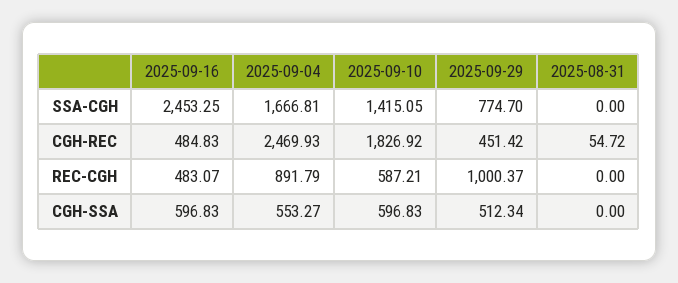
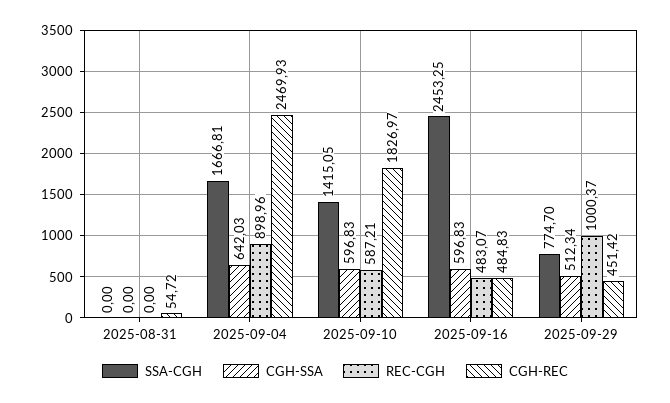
CGH-REC, 2025-09-10: 1826.92 -> 1826.97
REC-CGH, 2025-09-04: 891.79 -> 898.96
CGH-SSA, 2025-09-04: 553.27 -> 642.03

